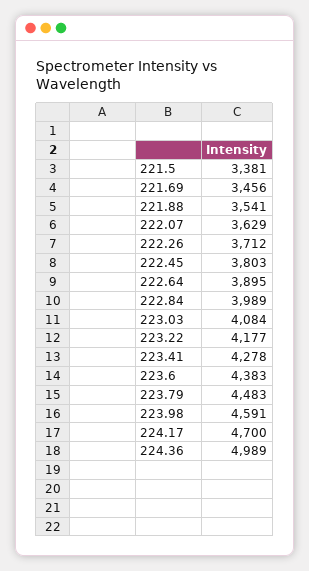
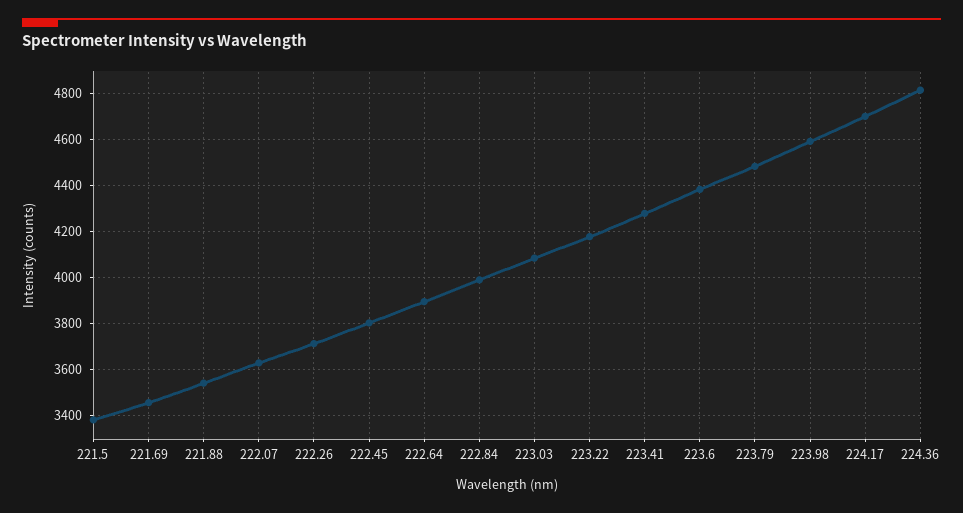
224.36: 4989 -> 4800

